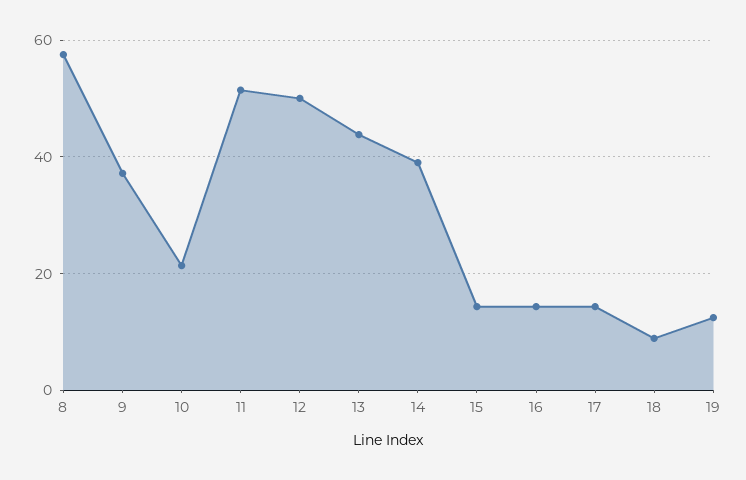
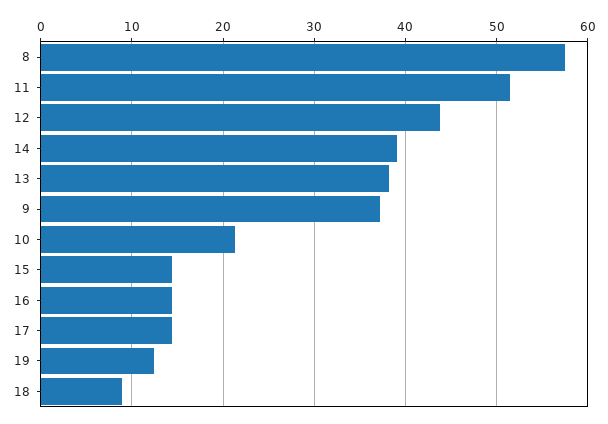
12: 50 -> 44
13: 44 -> 38

